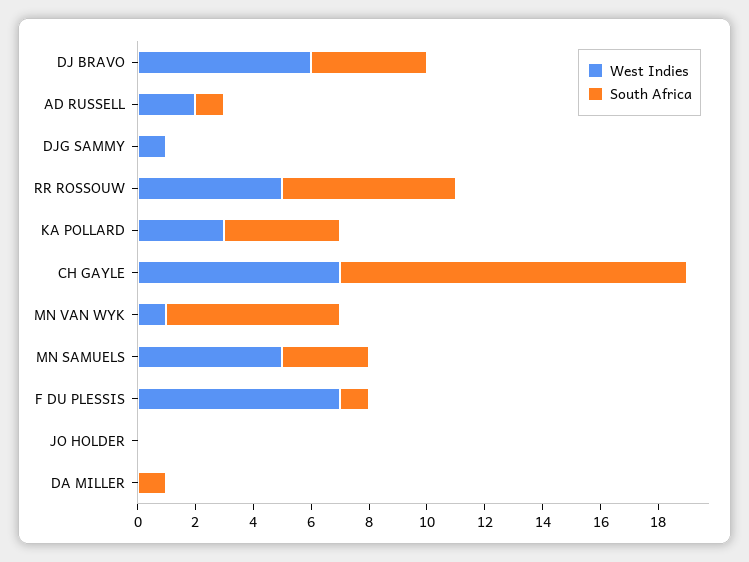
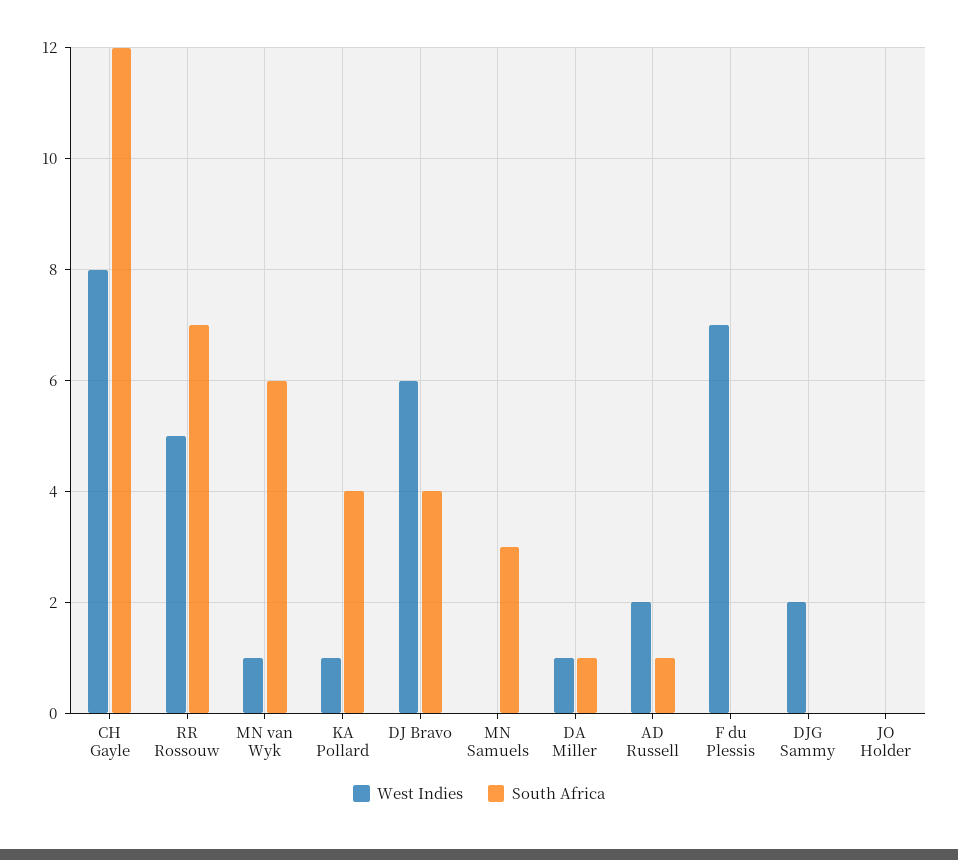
West Indies, DJG SAMMY: 1 -> 2
South Africa, RR ROSSOUW: 6 -> 7
West Indies, KA POLLARD: 3 -> 1
West Indies, CH GAYLE: 7 -> 8
West Indies, MN SAMUELS: 5 -> 0
South Africa, F DU PLESSIS: 1 -> 0
West Indies, DA MILLER: 0 -> 1

